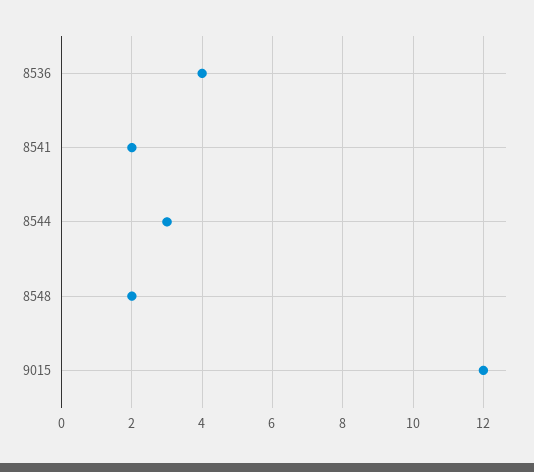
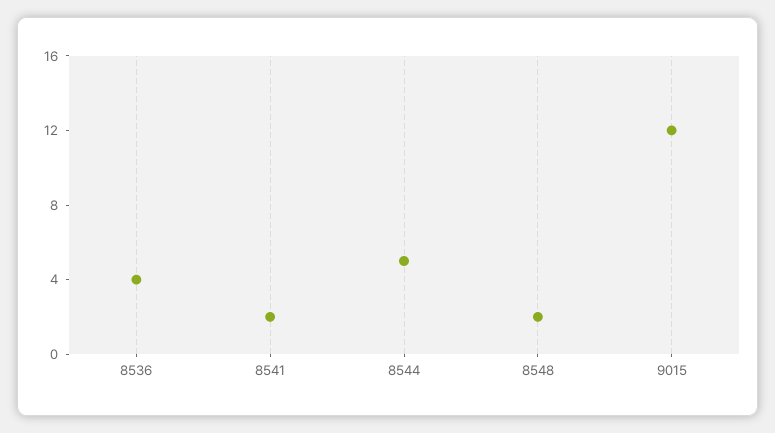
8544: 3 -> 5

